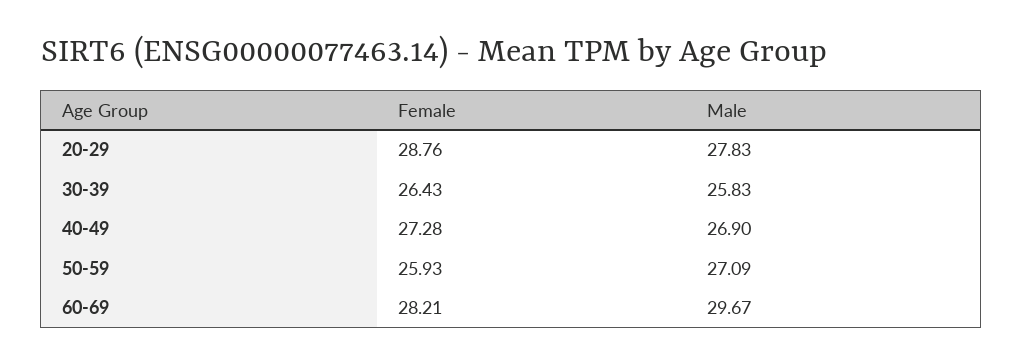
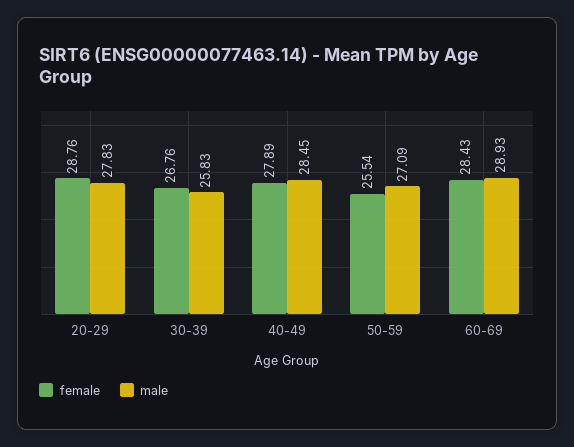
Female, 30-39: 26.43 -> 26.76
Female, 40-49: 27.28 -> 27.89
Male, 40-49: 26.9 -> 28.45
Female, 50-59: 25.93 -> 25.54
Female, 60-69: 28.21 -> 28.43
Male, 60-69: 29.67 -> 28.93

